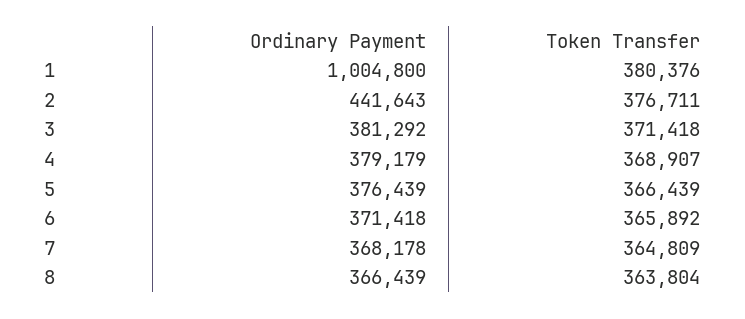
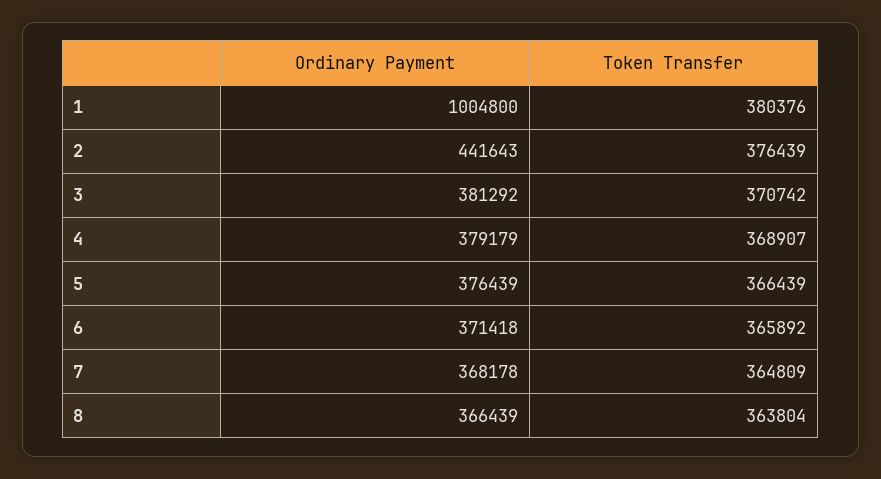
Token Transfer, 2: 376711 -> 376439
Token Transfer, 3: 371418 -> 370742

